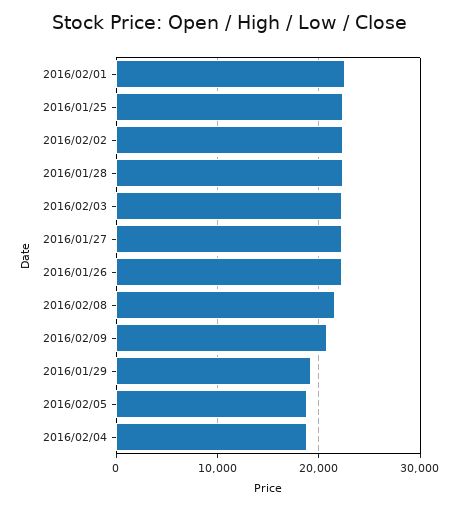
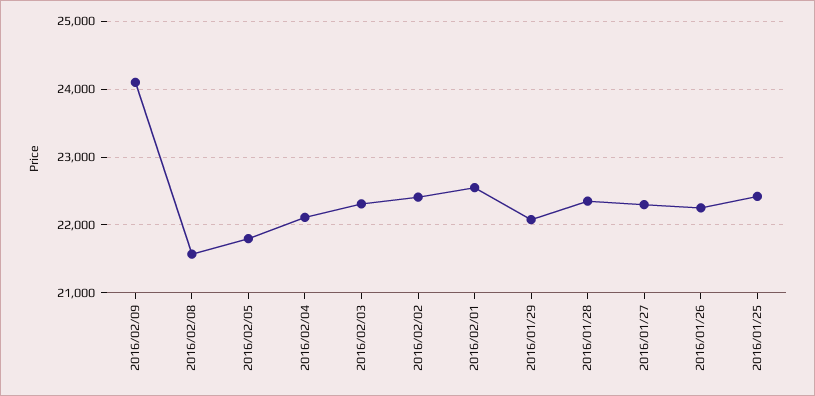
2016/02/09: 21000 -> 24100
2016/01/29: 19000 -> 22100
2016/02/05: 19000 -> 21800
2016/02/04: 19000 -> 22100

